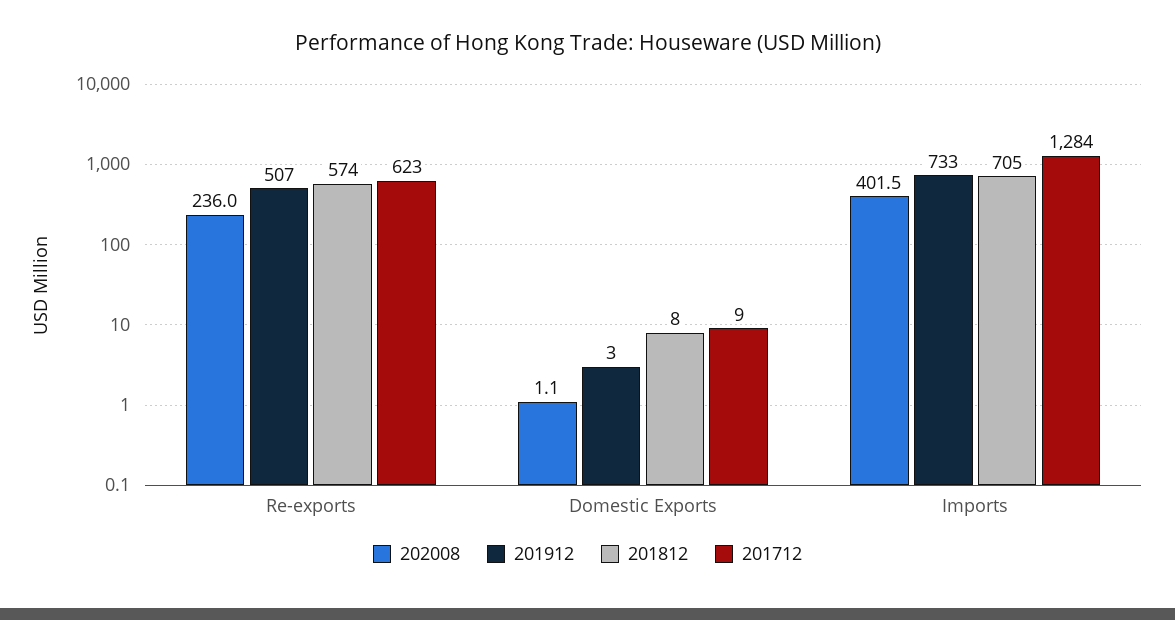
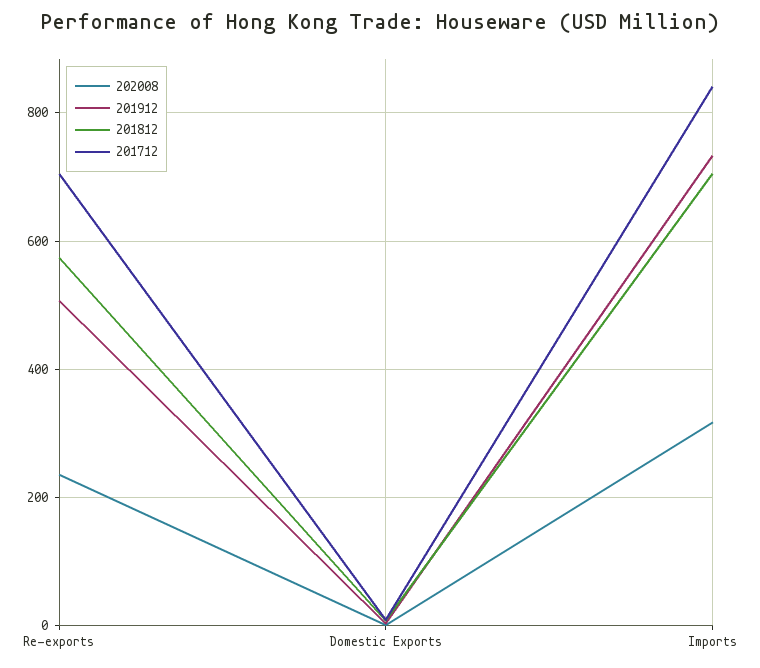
201712, Re-exports: 623 -> 700
202008, Imports: 401.5 -> 320
201712, Imports: 1284 -> 840

